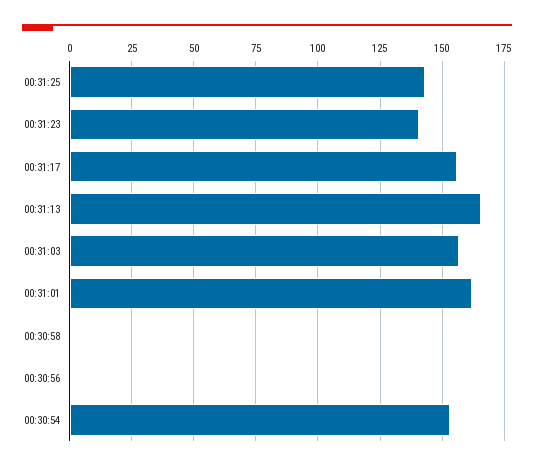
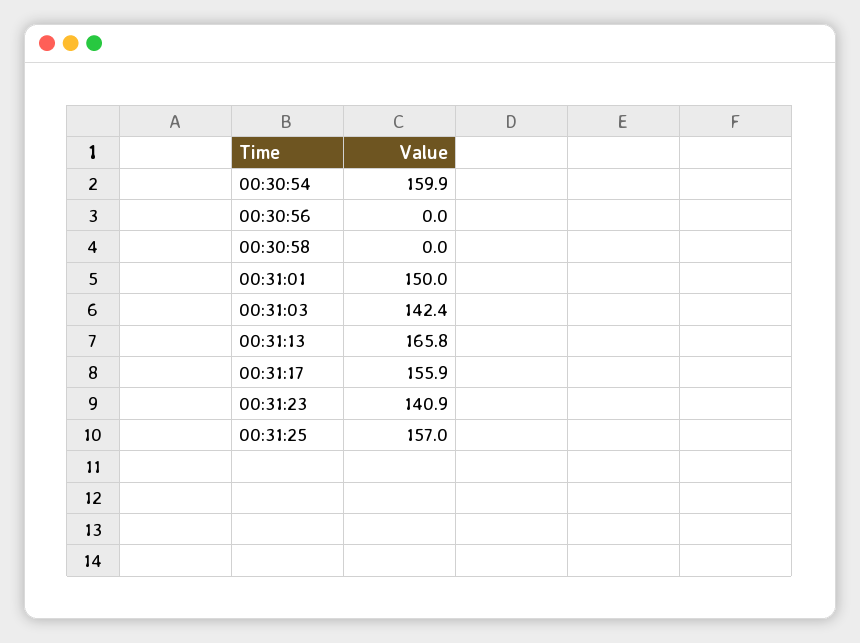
00:31:25: 142.5 -> 157
00:31:03: 157.5 -> 142.4
00:31:01: 162.5 -> 150
00:30:54: 152.5 -> 159.9

